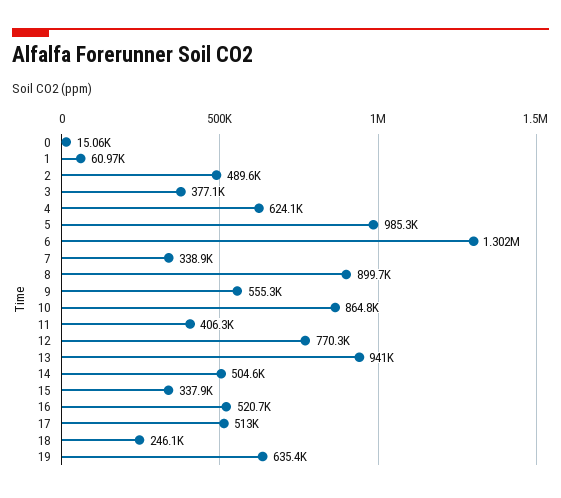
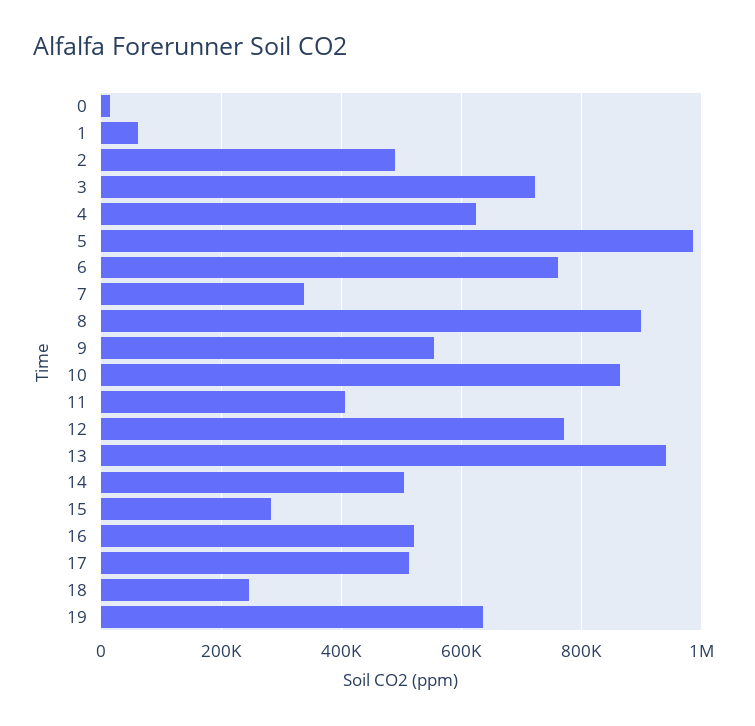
3: 377100 -> 720000
6: 1302000 -> 760000
15: 337900 -> 280000

